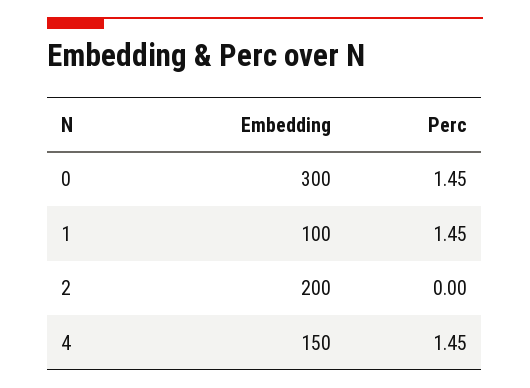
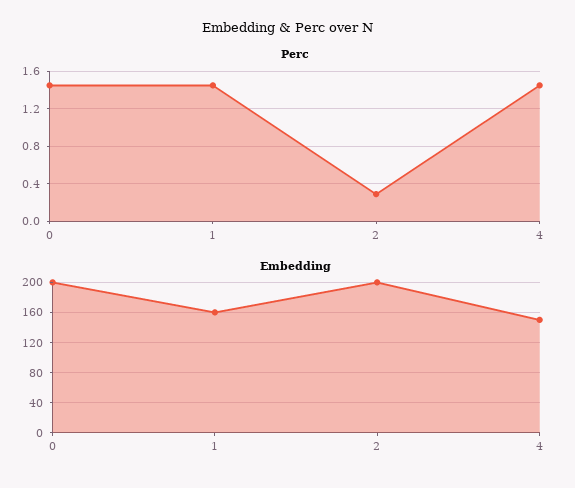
Embedding, 0: 300 -> 200
Embedding, 1: 100 -> 160
Perc, 2: 0 -> 0.3

